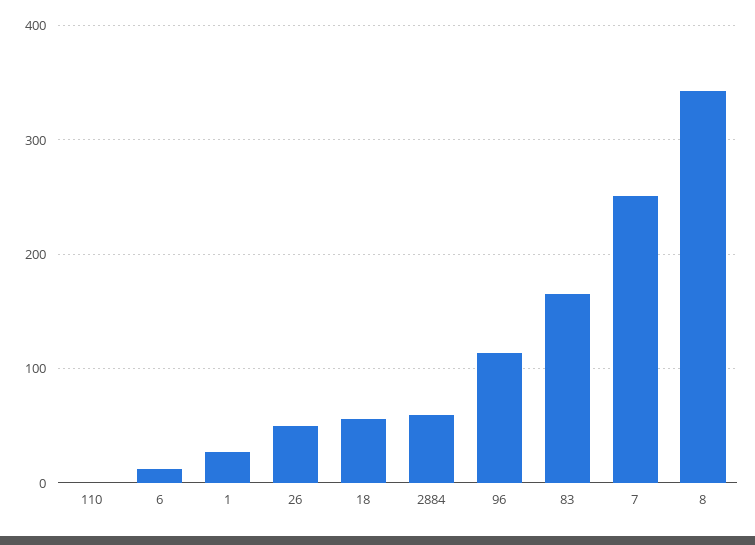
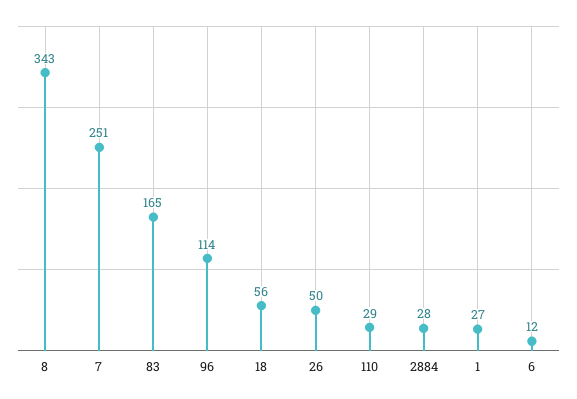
110: 0 -> 29
2884: 60 -> 28

